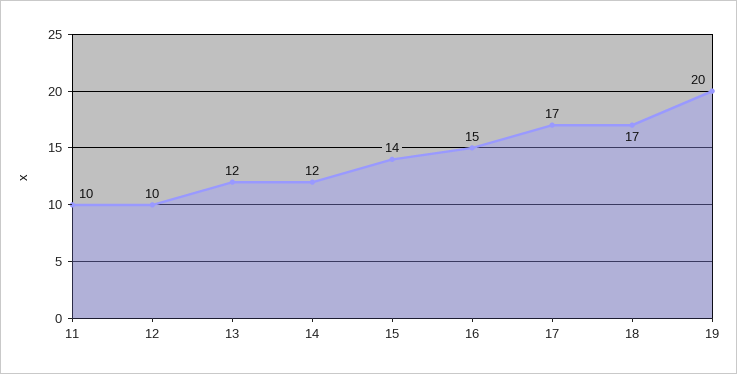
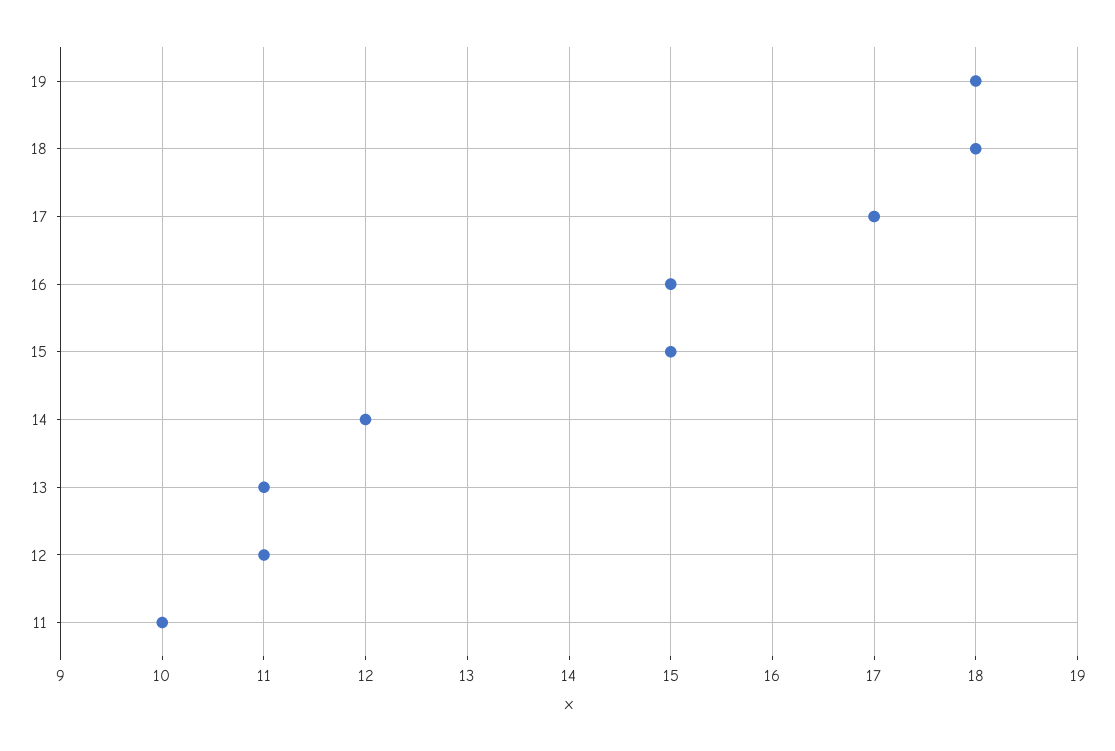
12: 10 -> 11
13: 12 -> 11
15: 14 -> 15
18: 17 -> 18
19: 20 -> 18

